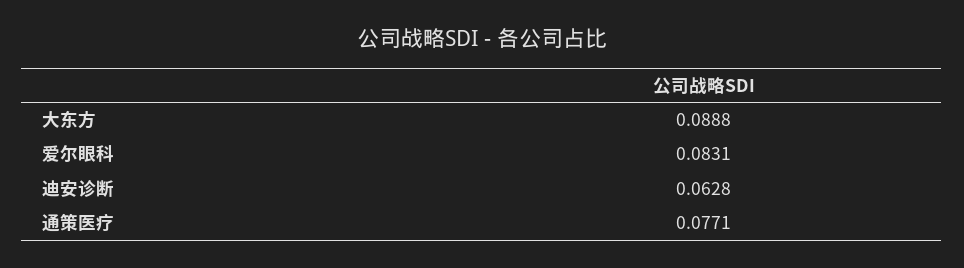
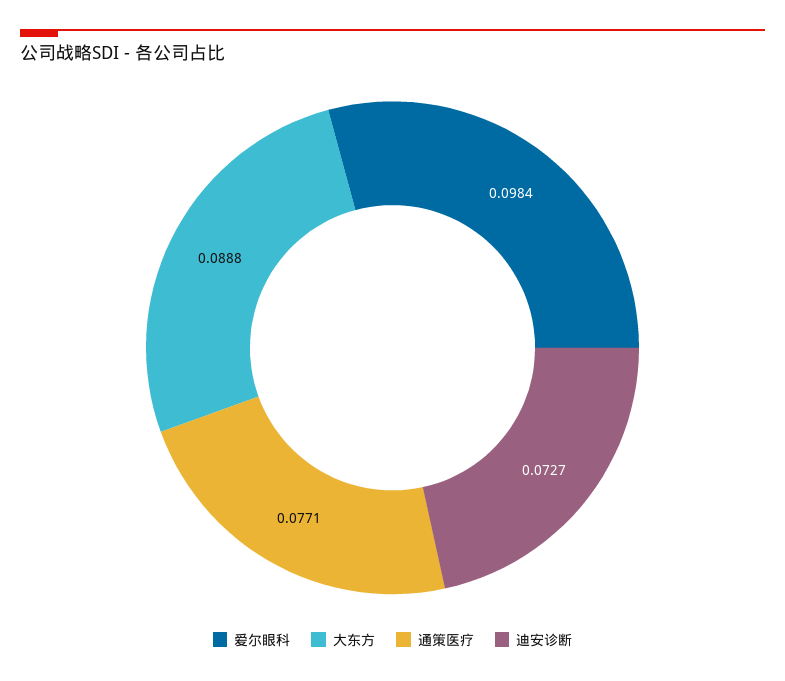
爱尔眼科: 0.0831 -> 0.0984
迪安诊断: 0.0628 -> 0.0727

